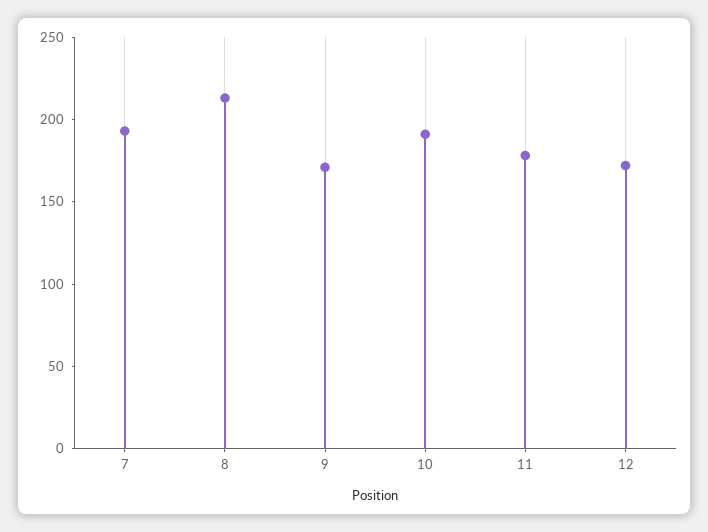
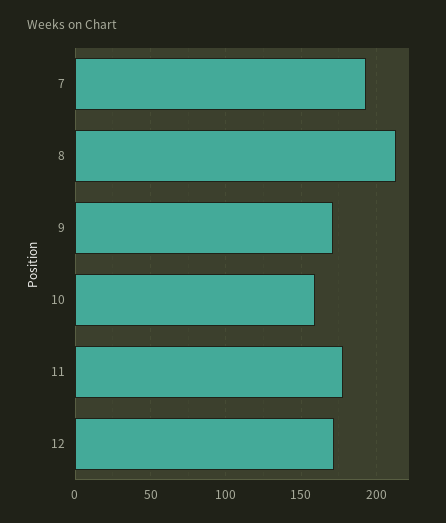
10: 190 -> 160

